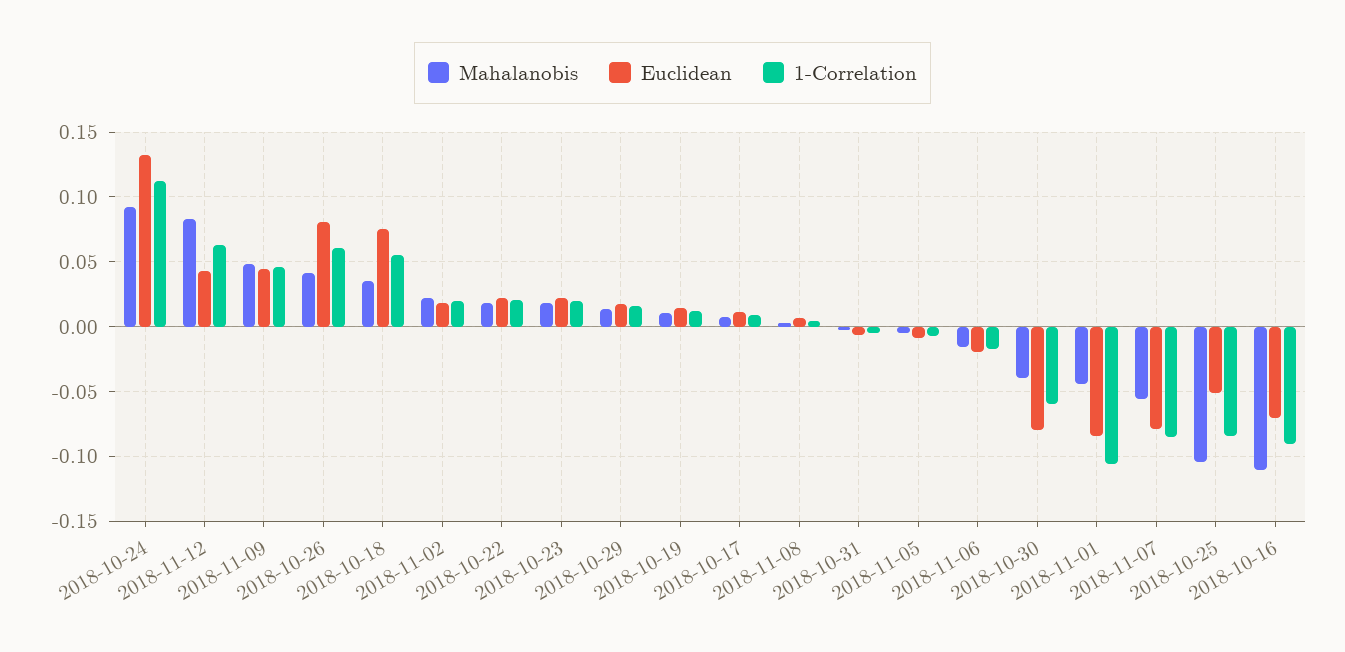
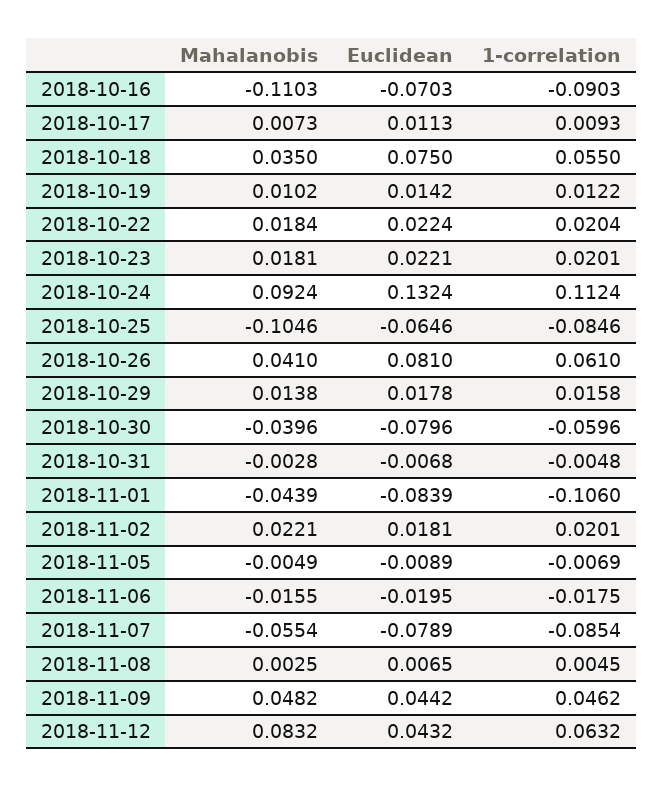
Euclidean, 2018-10-25: -0.05 -> -0.0646

